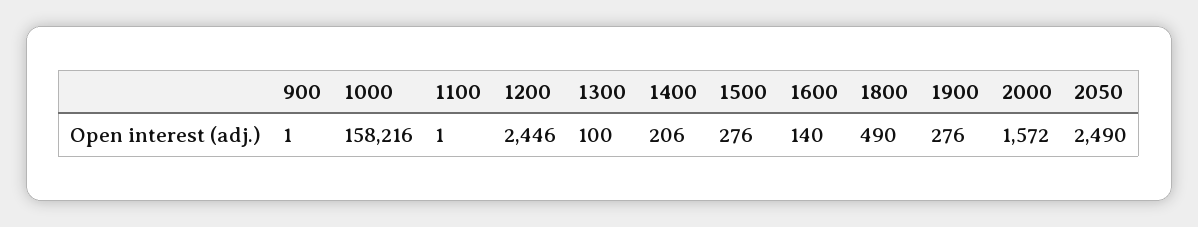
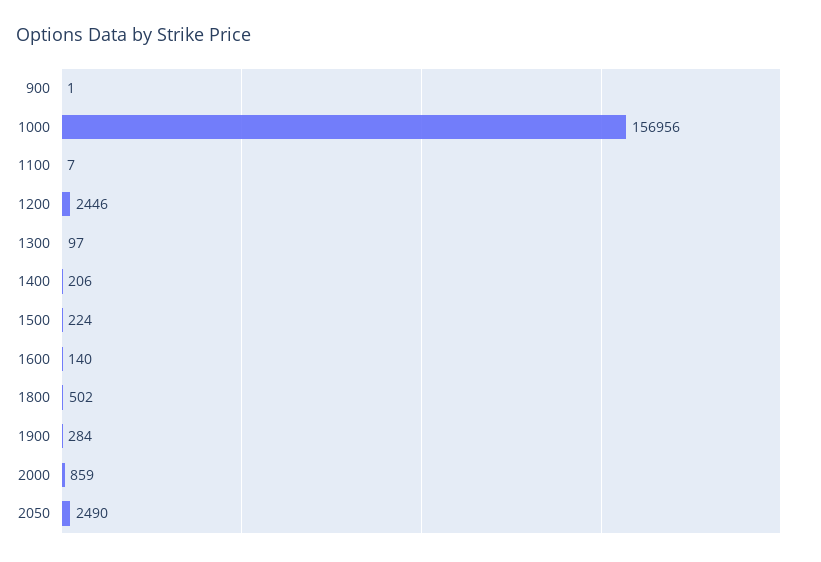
1000: 158216 -> 156956
1100: 1 -> 7
1300: 100 -> 97
1500: 276 -> 224
1800: 490 -> 502
1900: 276 -> 284
2000: 1572 -> 859

